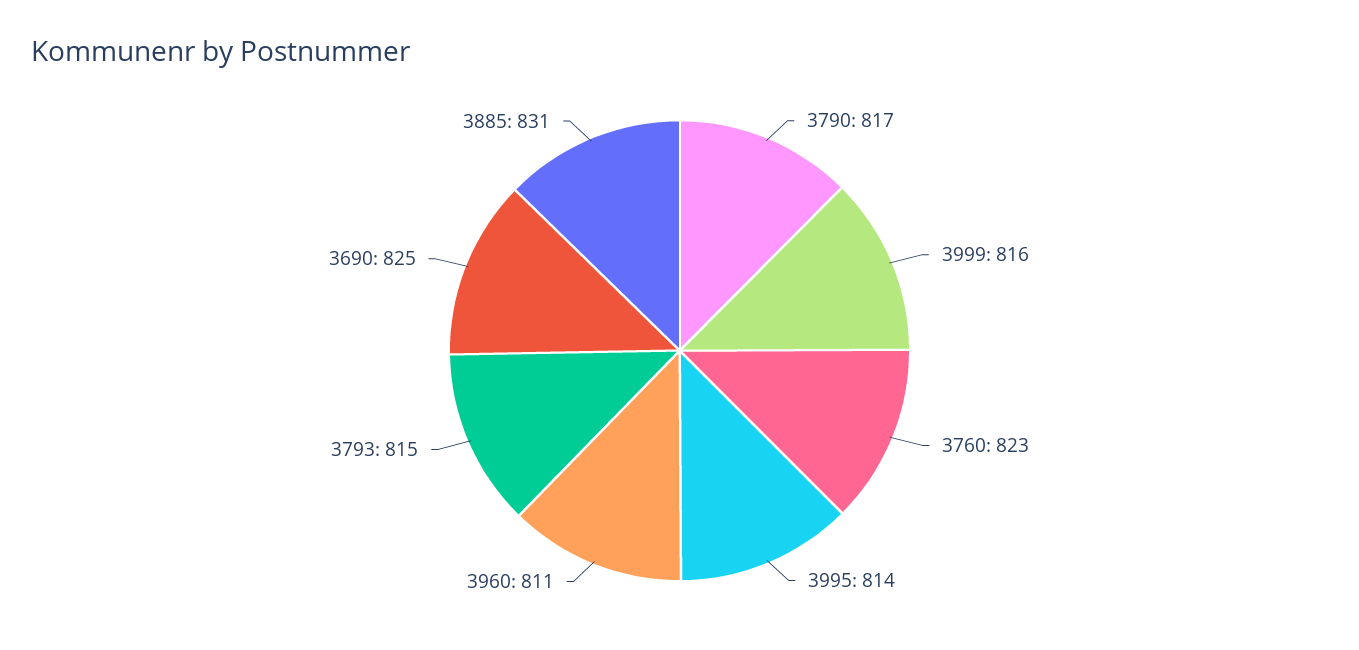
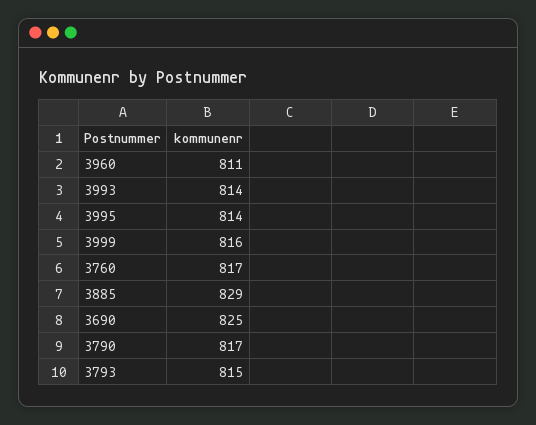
3760: 823 -> 817
3885: 831 -> 829
3993: none -> 814

